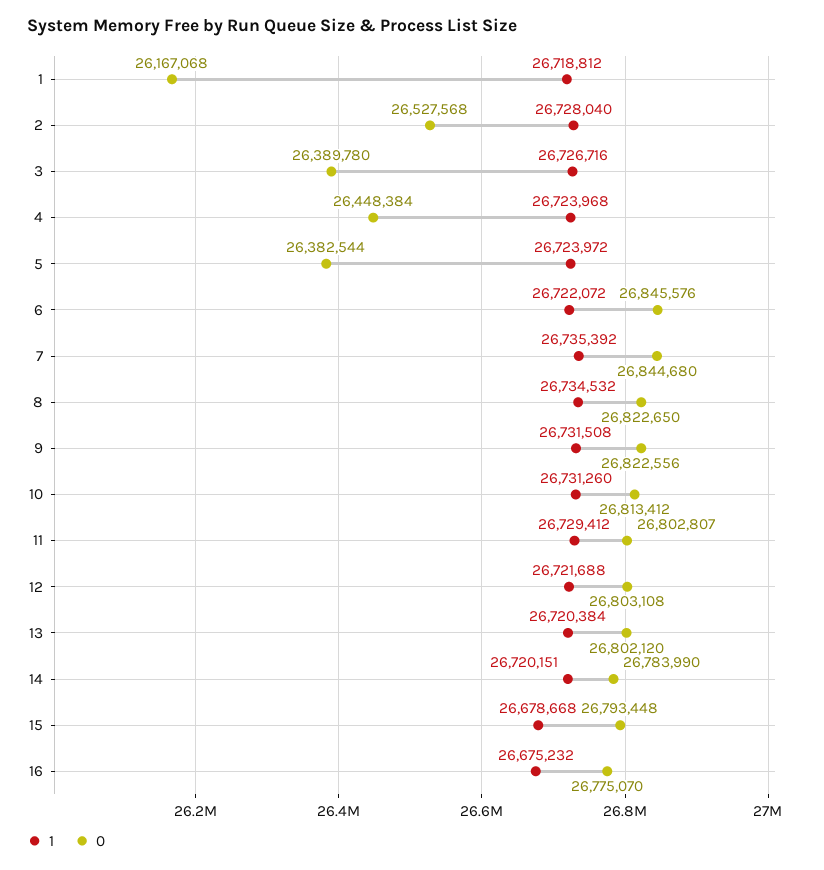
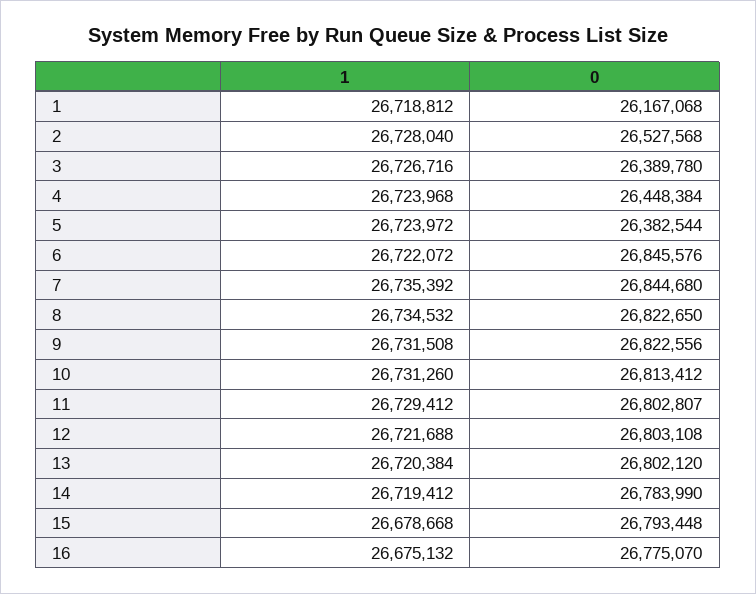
1, 14: 26720151 -> 26719412
1, 16: 26675232 -> 26675132

